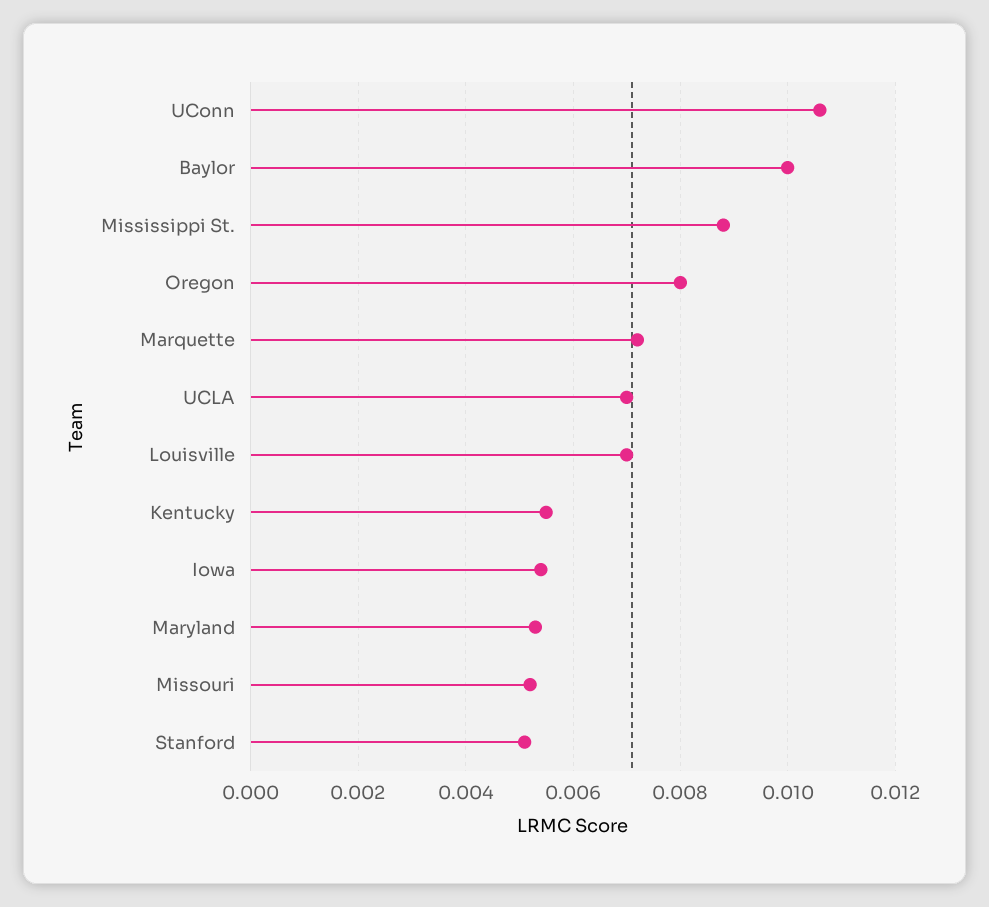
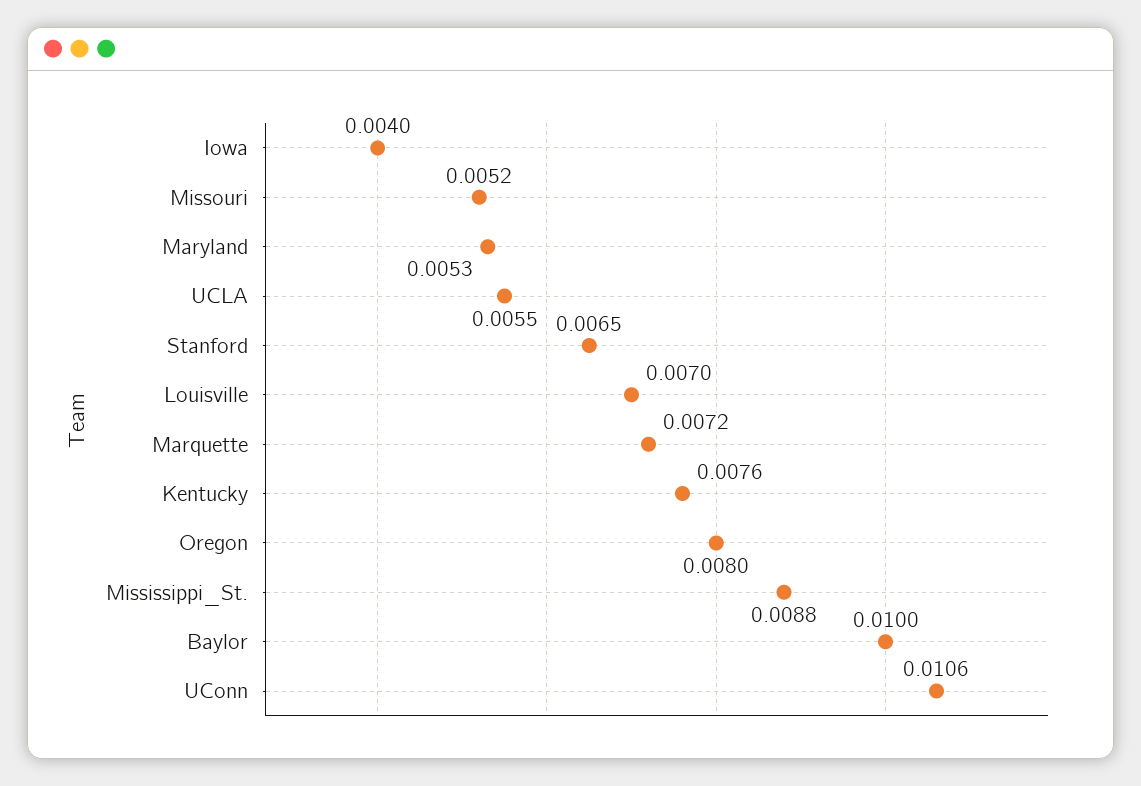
UCLA: 0.007 -> 0.0055
Kentucky: 0.0055 -> 0.0076
Iowa: 0.0055 -> 0.004
Stanford: 0.005 -> 0.0065

